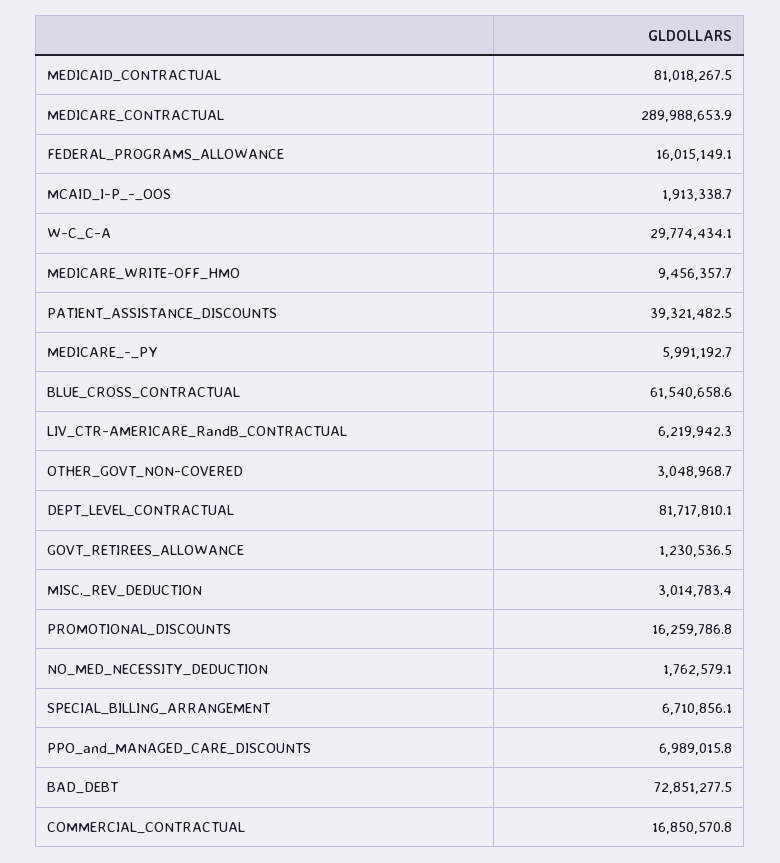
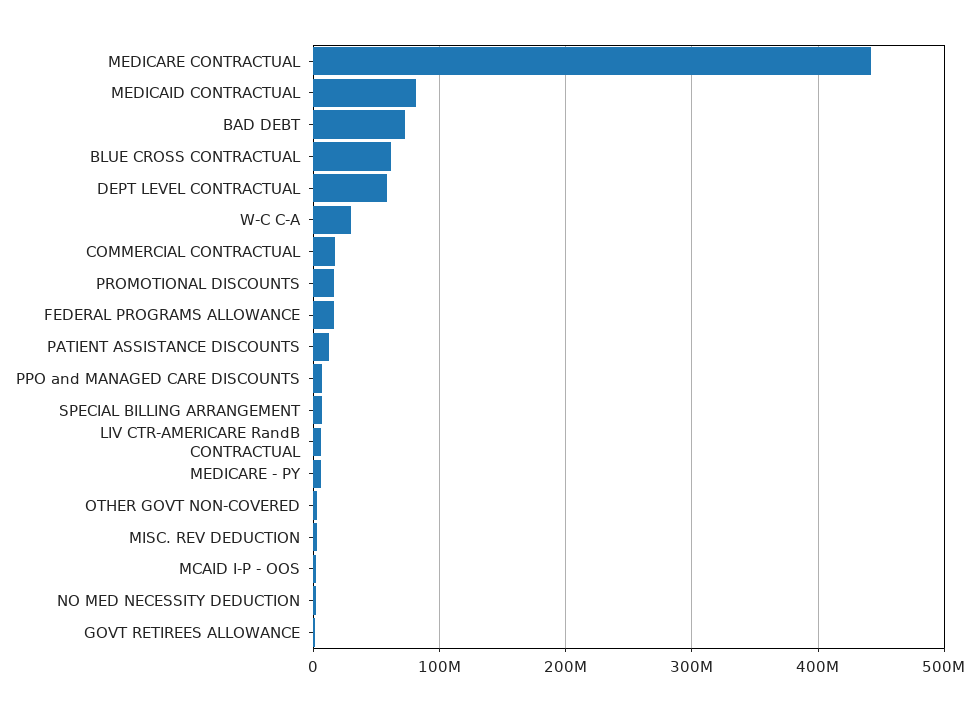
MEDICARE_CONTRACTUAL: 289988653.9 -> 440000000
MEDICARE_WRITE-OFF_HMO: 9456357.7 -> none
PATIENT_ASSISTANCE_DISCOUNTS: 39321482.5 -> 10000000
DEPT_LEVEL_CONTRACTUAL: 81717810.1 -> 60000000

